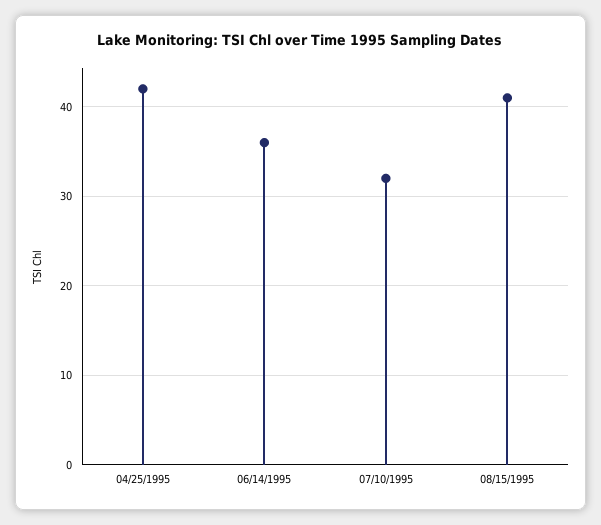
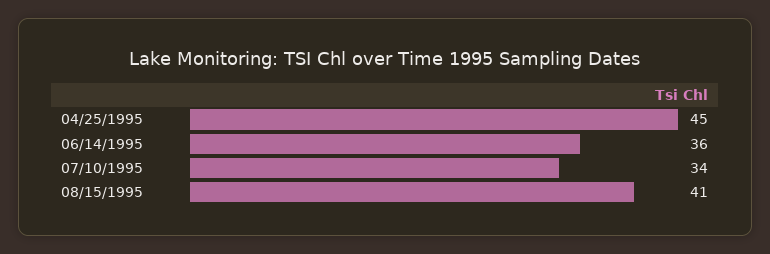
04/25/1995: 42 -> 45
07/10/1995: 32 -> 34

